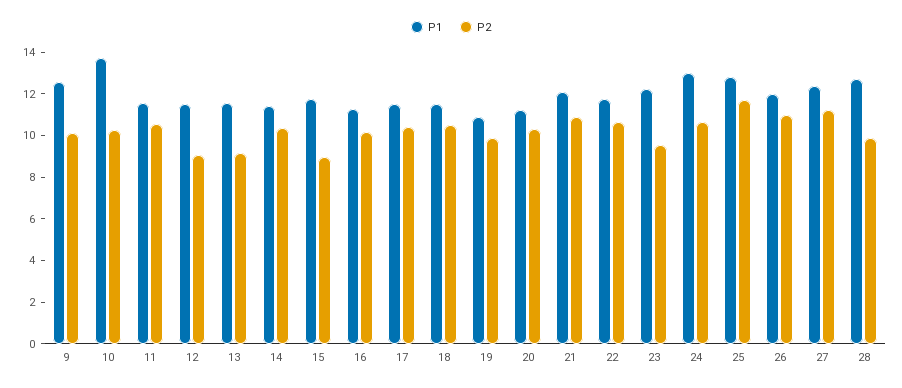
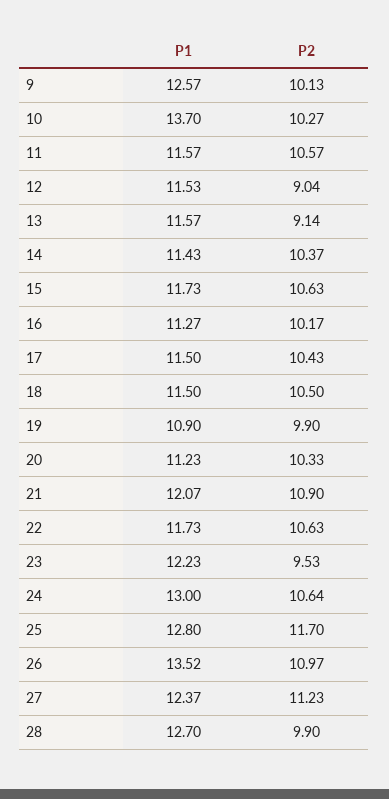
P2, 15: 9 -> 10.63
P1, 26: 12 -> 13.52

